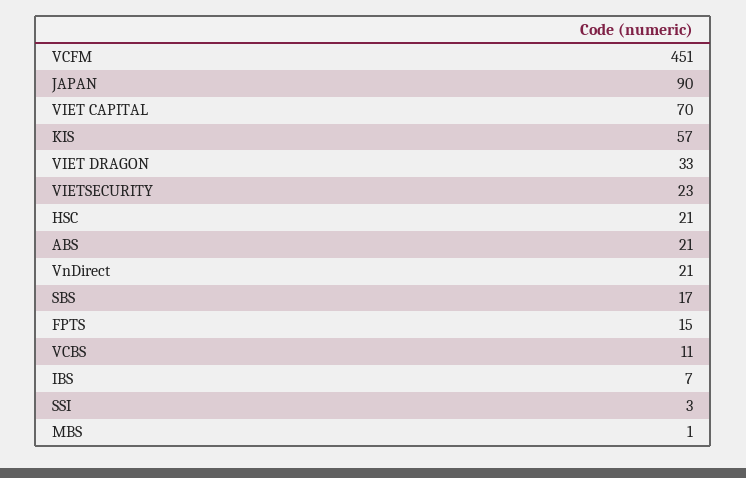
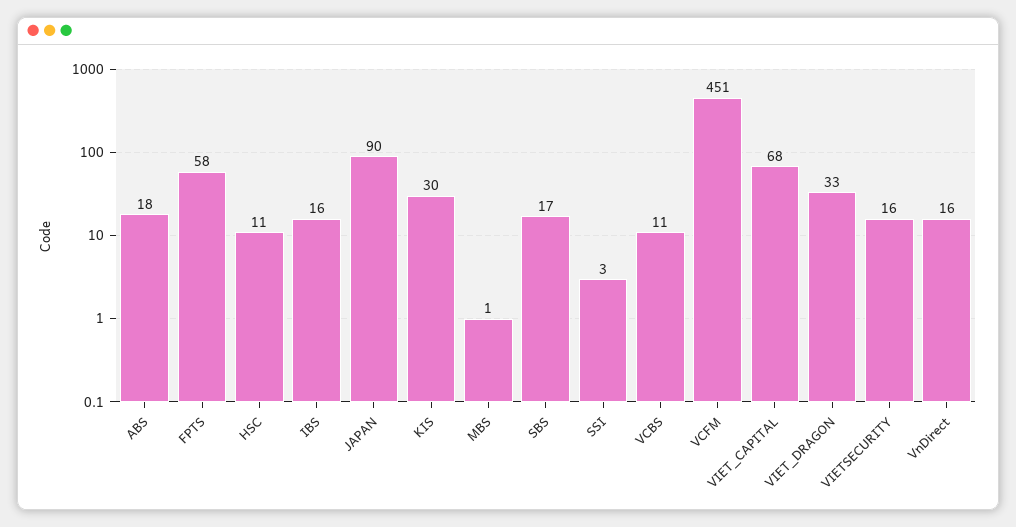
VIET CAPITAL: 70 -> 68
KIS: 57 -> 30
VIETSECURITY: 23 -> 16
HSC: 21 -> 11
ABS: 21 -> 18
VnDirect: 21 -> 16
FPTS: 15 -> 58
IBS: 7 -> 16

